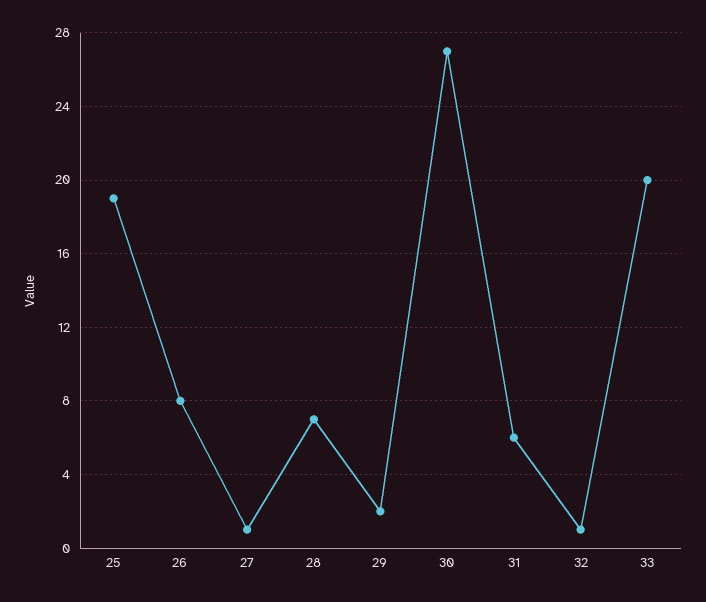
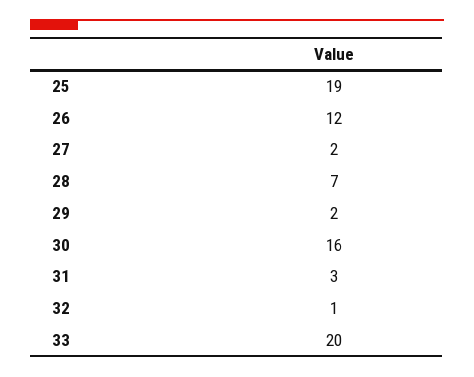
26: 8 -> 12
27: 1 -> 2
30: 27 -> 16
31: 6 -> 3

